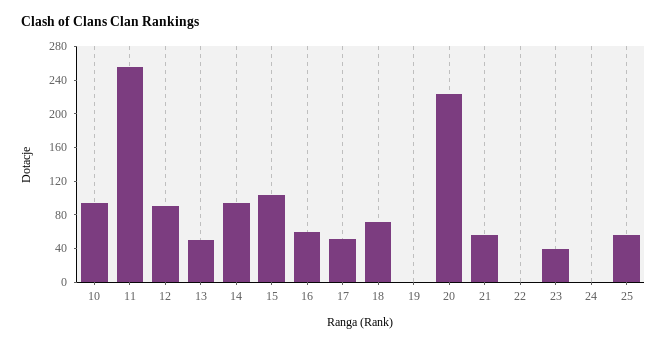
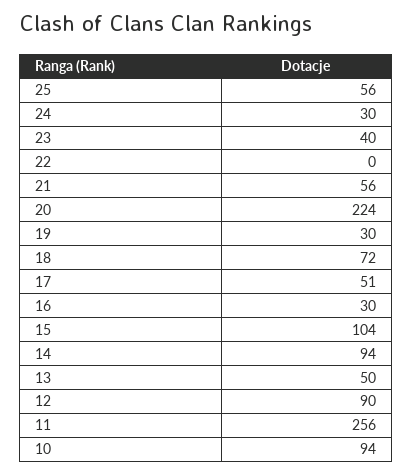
16: 60 -> 30
19: 0 -> 30
24: 0 -> 30

